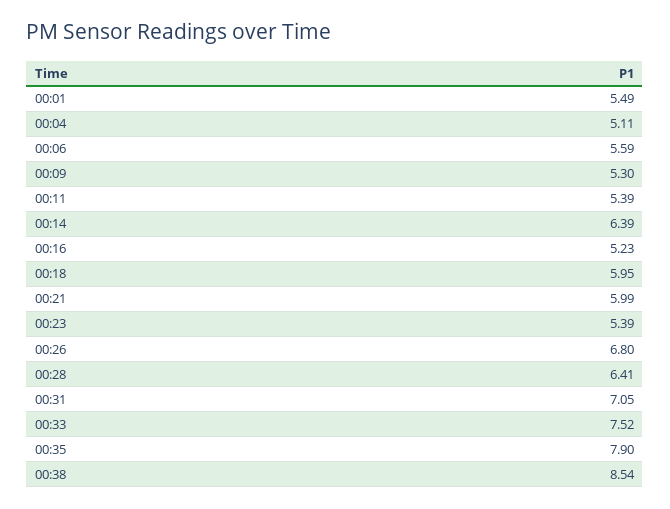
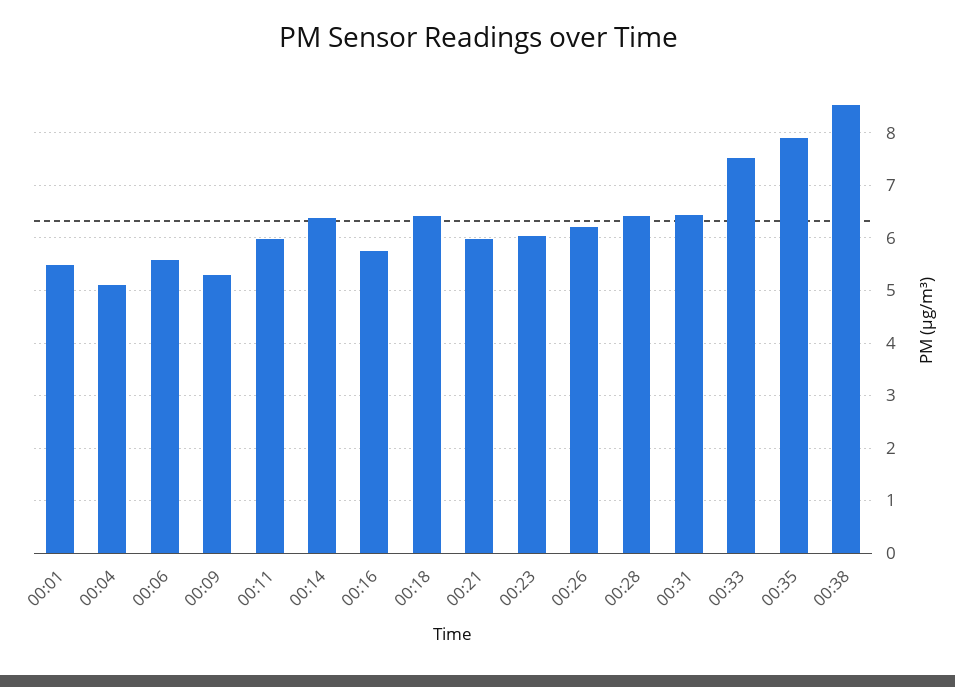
00:11: 5.39 -> 6
00:16: 5.23 -> 5.8
00:18: 5.95 -> 6.4
00:23: 5.39 -> 6
00:26: 6.8 -> 6.2
00:31: 7.05 -> 6.4

